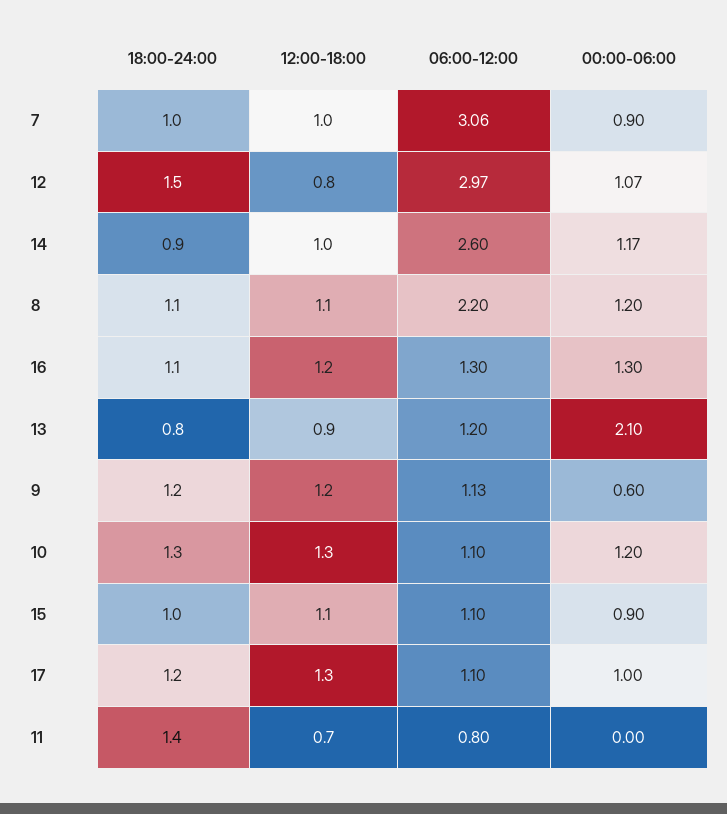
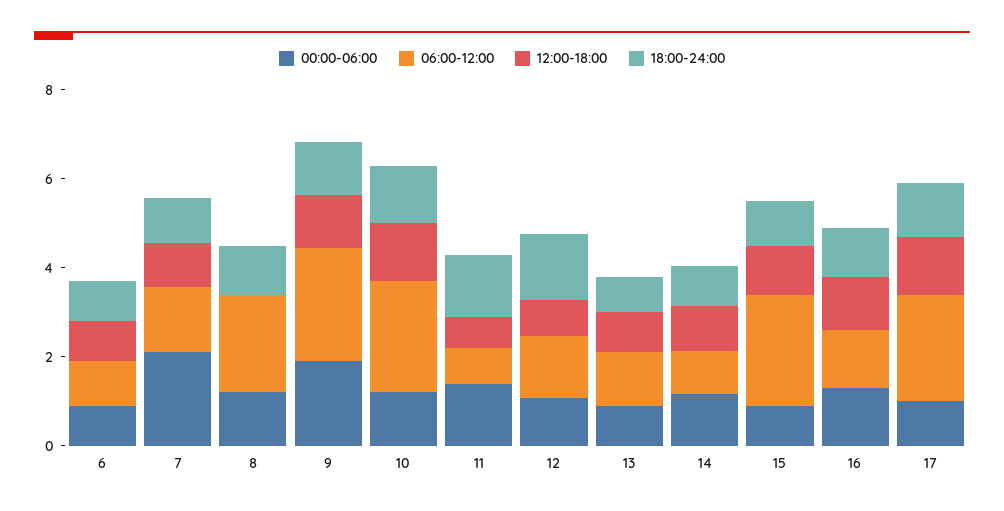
06:00-12:00, 7: 3.06 -> 1.5
00:00-06:00, 7: 0.9 -> 2
06:00-12:00, 12: 2.97 -> 1.5
06:00-12:00, 14: 2.6 -> 1
12:00-18:00, 8: 1.1 -> 0
00:00-06:00, 13: 2.1 -> 1
06:00-12:00, 9: 1.13 -> 2.5
00:00-06:00, 9: 0.6 -> 2
06:00-12:00, 10: 1.1 -> 2.5
06:00-12:00, 15: 1.1 -> 2.5
06:00-12:00, 17: 1.1 -> 2.5
00:00-06:00, 11: 0 -> 1.5
00:00-06:00, 6: none -> 1
06:00-12:00, 6: none -> 1
12:00-18:00, 6: none -> 1
18:00-24:00, 6: none -> 1

